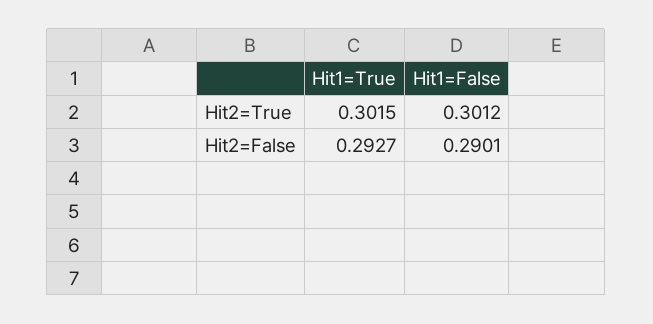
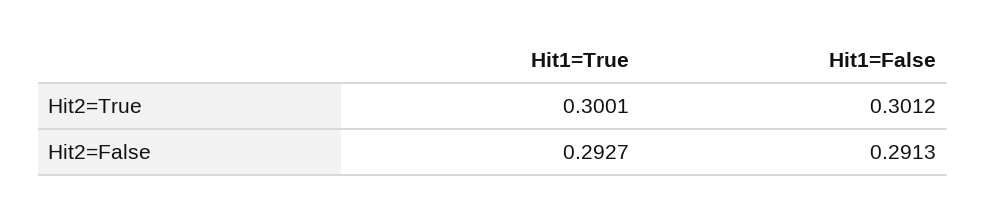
Hit1=True, Hit2=True: 0.3015 -> 0.3001
Hit1=False, Hit2=False: 0.2901 -> 0.2913

